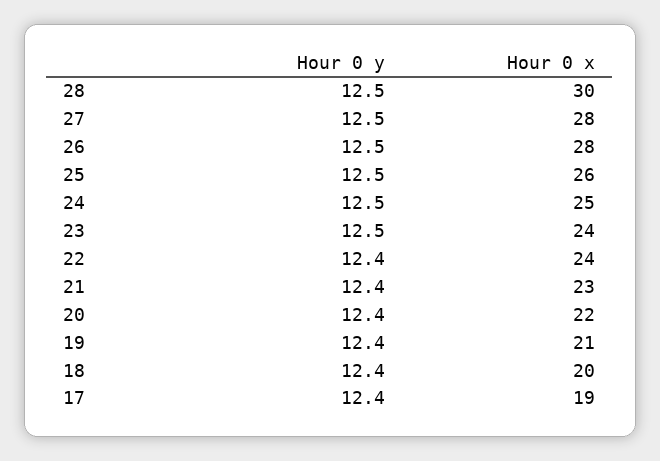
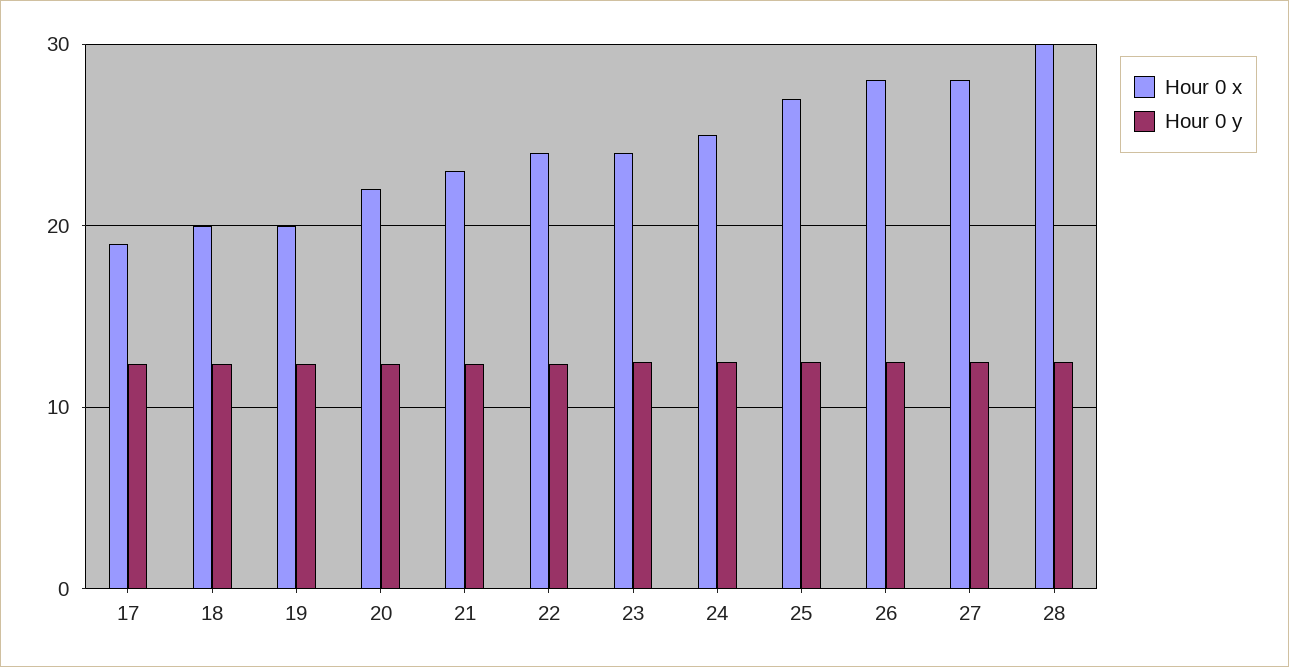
Hour 0 x, 25: 26 -> 27
Hour 0 x, 19: 21 -> 20

